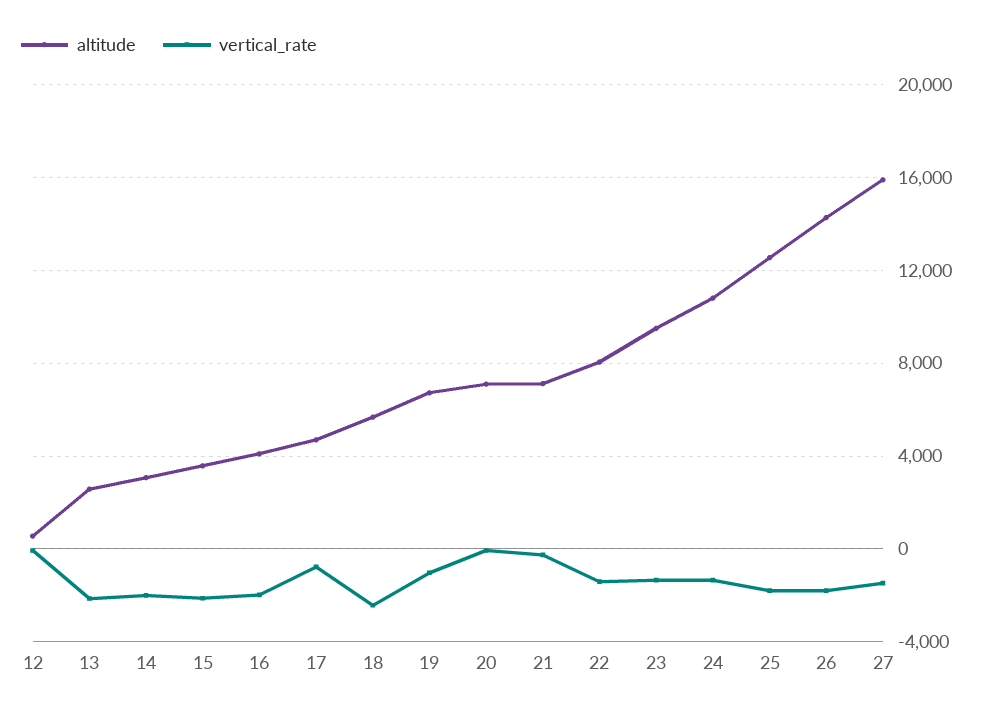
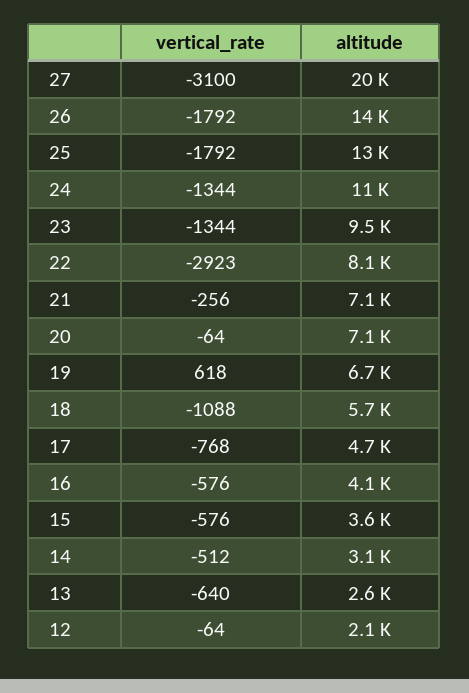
altitude, 12: 500 -> 2100
vertical_rate, 13: -2000 -> -640
vertical_rate, 14: -2000 -> -512
vertical_rate, 15: -2000 -> -576
vertical_rate, 16: -2000 -> -576
vertical_rate, 18: -2500 -> -1088
vertical_rate, 19: -1000 -> 618
vertical_rate, 22: -1500 -> -2923
altitude, 27: 16000 -> 20000
vertical_rate, 27: -1500 -> -3100

